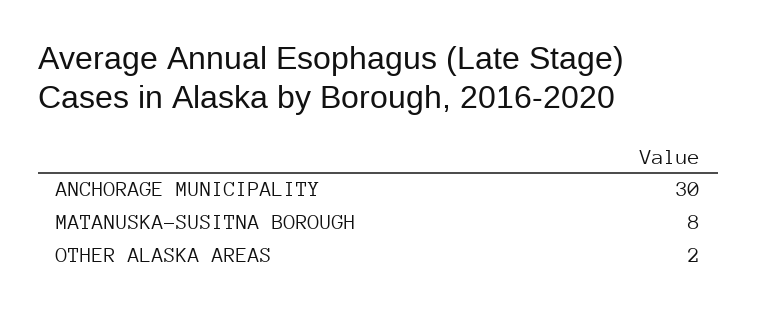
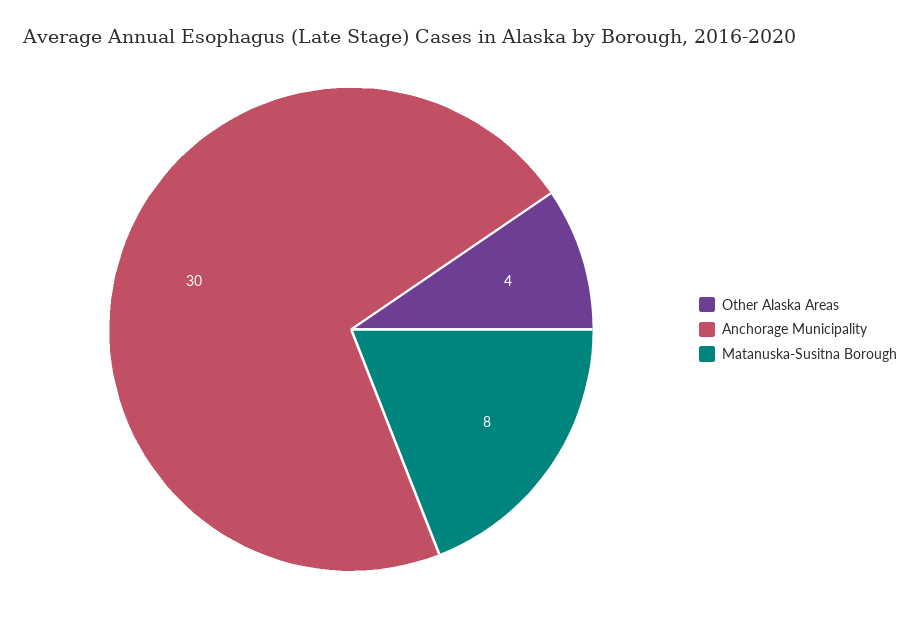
OTHER ALASKA AREAS: 2 -> 4

